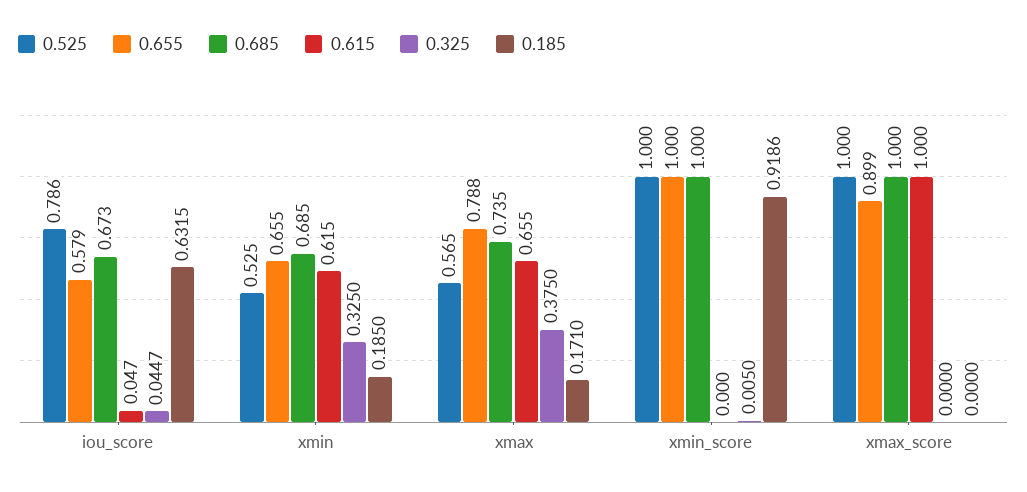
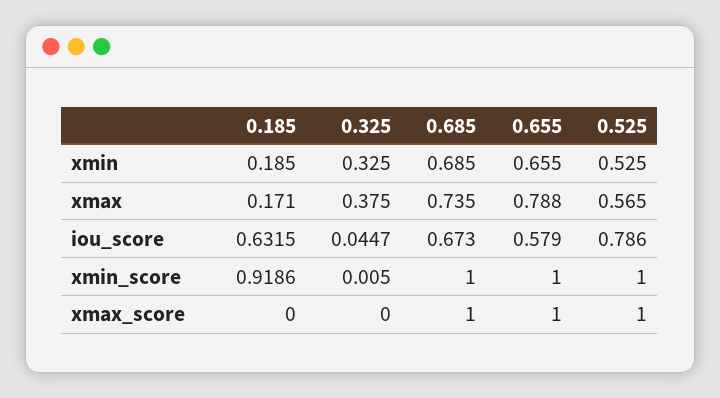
0.615, iou_score: 0.047 -> none
0.615, xmin: 0.615 -> none
0.615, xmax: 0.655 -> none
0.615, xmin_score: 0 -> none
0.655, xmax_score: 0.899 -> 1
0.615, xmax_score: 1 -> none

